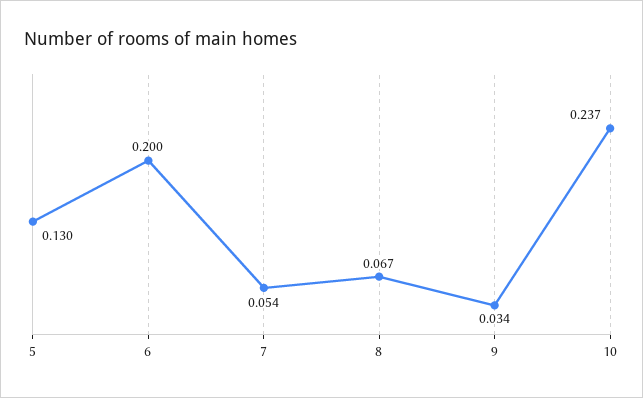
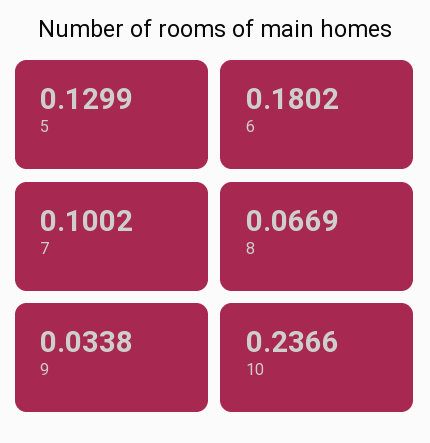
6: 0.2 -> 0.1802
7: 0.054 -> 0.1002

